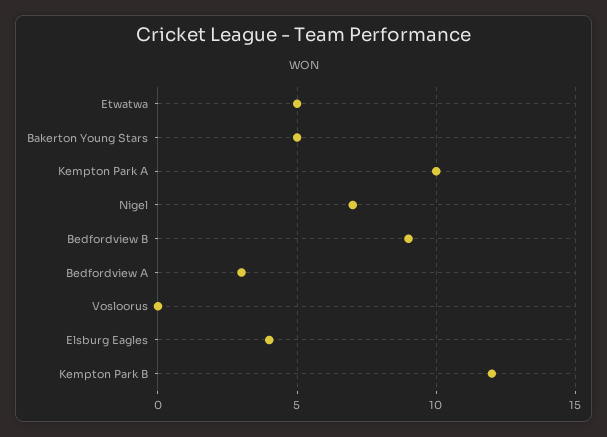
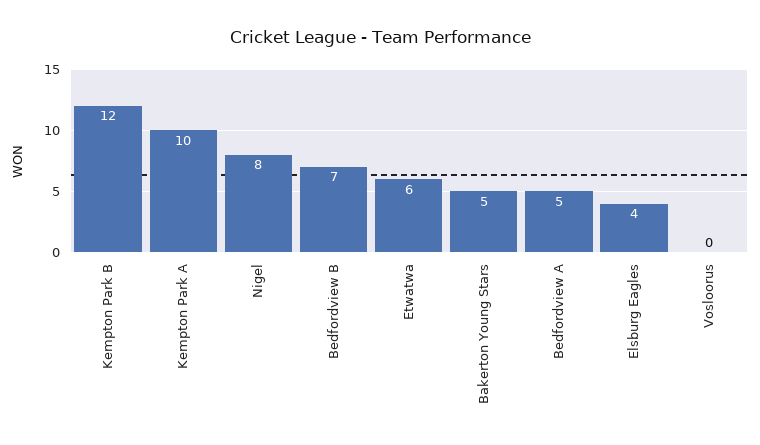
Etwatwa: 5 -> 6
Nigel: 7 -> 8
Bedfordview B: 9 -> 7
Bedfordview A: 3 -> 5

